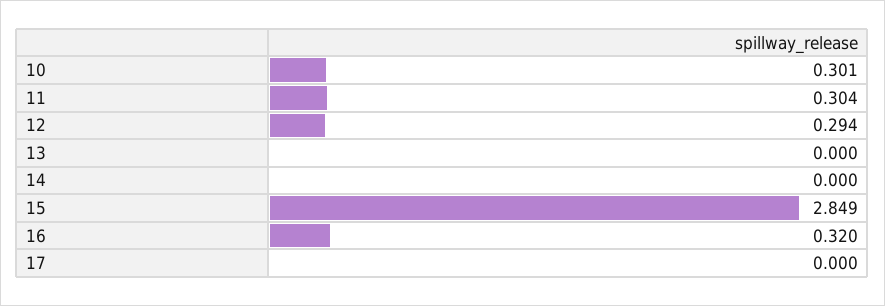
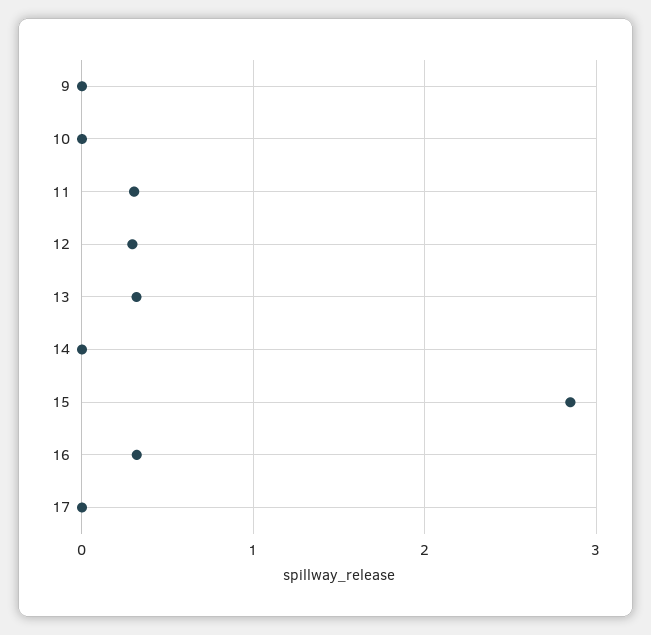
10: 0.301 -> 0
13: 0 -> 0.3
9: none -> 0

